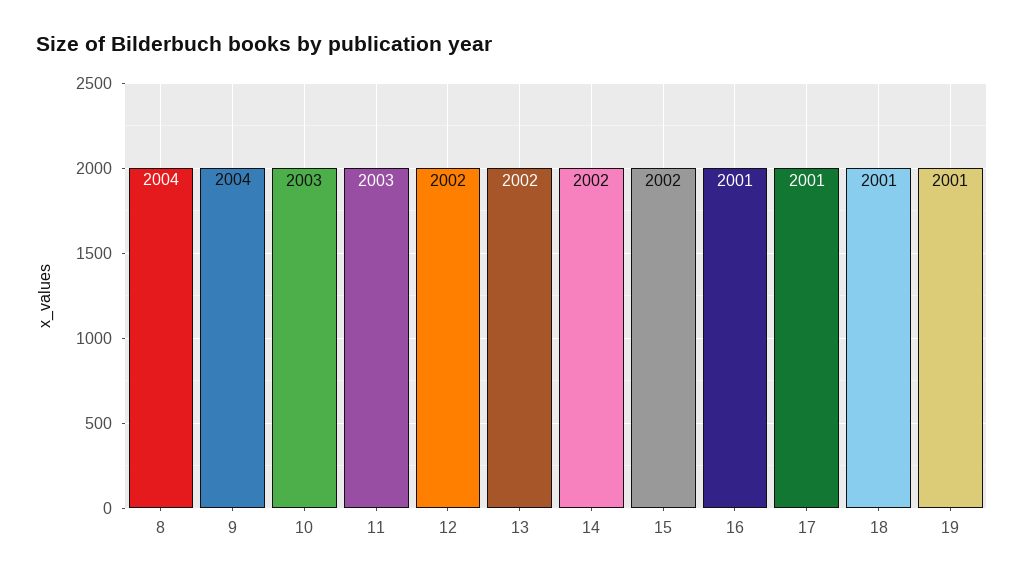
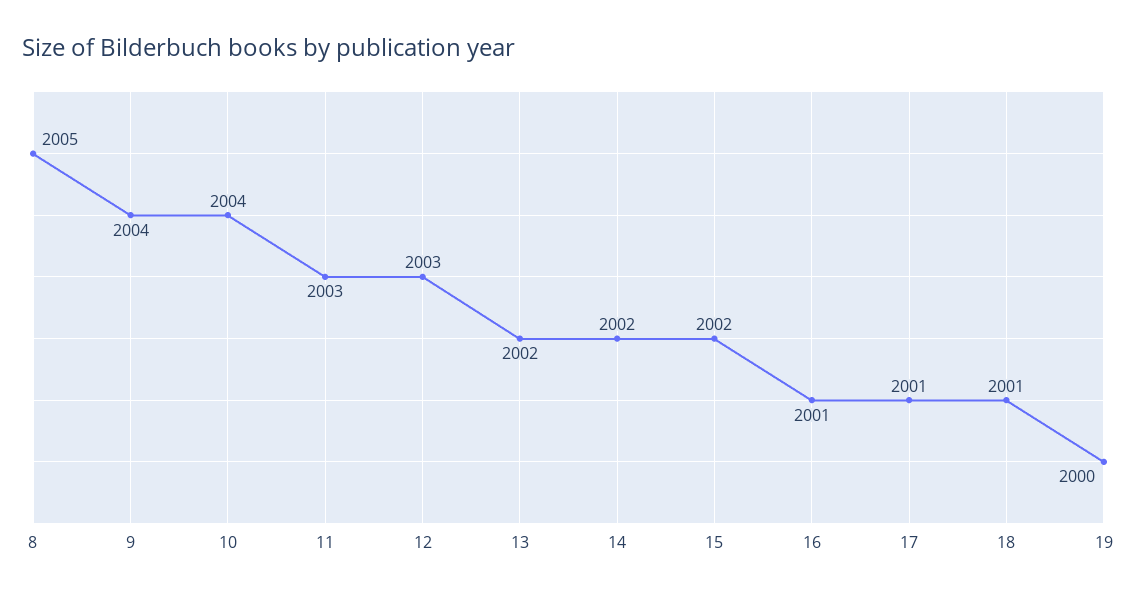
8: 2004 -> 2005
10: 2003 -> 2004
12: 2002 -> 2003
19: 2001 -> 2000

